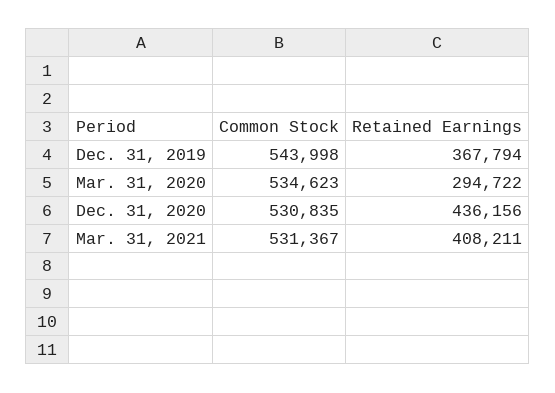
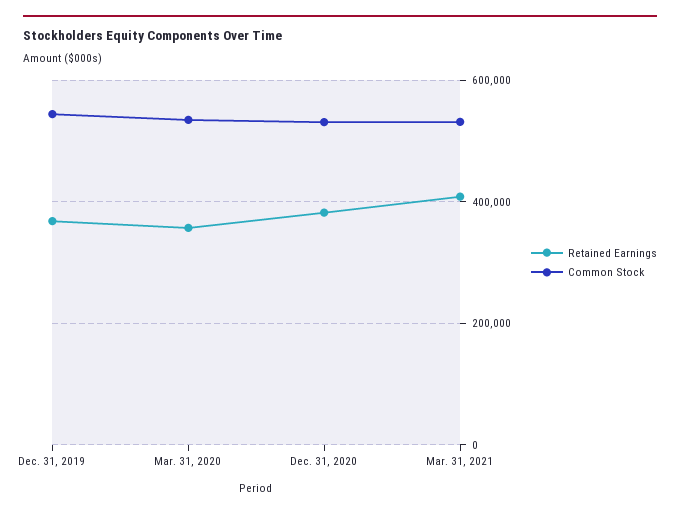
Retained Earnings, Mar. 31, 2020: 294722 -> 360000
Retained Earnings, Dec. 31, 2020: 436156 -> 380000

